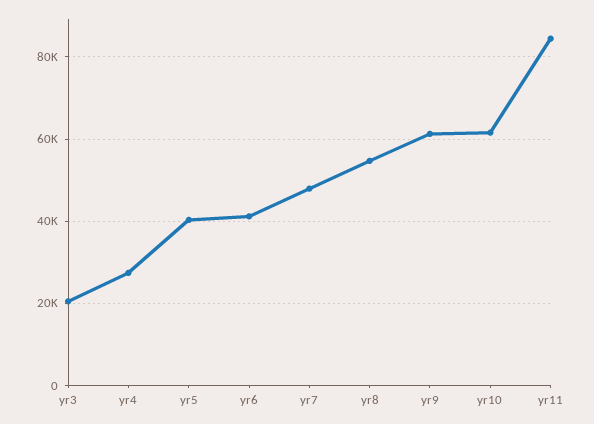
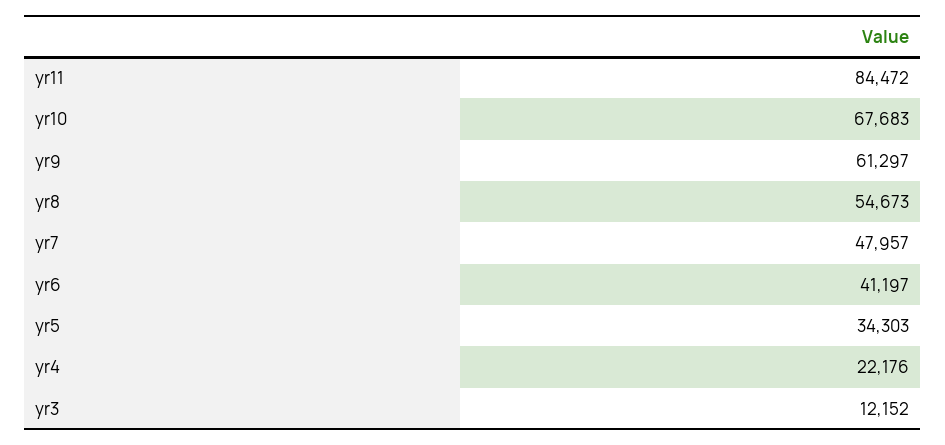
yr3: 20000 -> 12152
yr4: 28000 -> 22176
yr5: 40000 -> 34303
yr10: 62000 -> 67683

